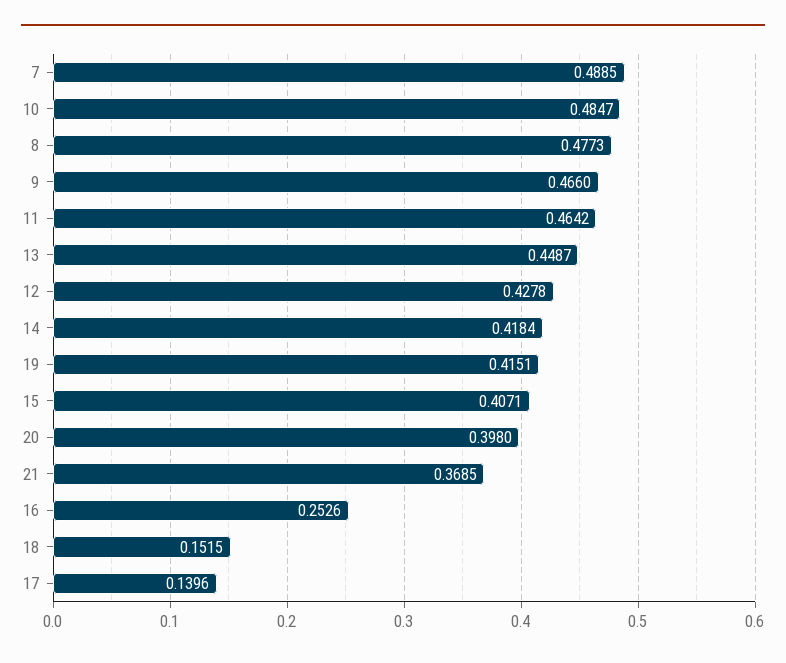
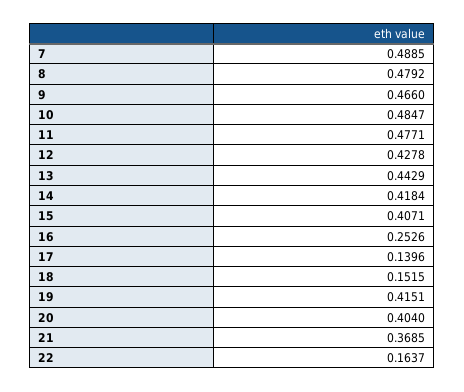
8: 0.4773 -> 0.4792
11: 0.4642 -> 0.4771
13: 0.4487 -> 0.4429
20: 0.398 -> 0.404
22: none -> 0.1637

